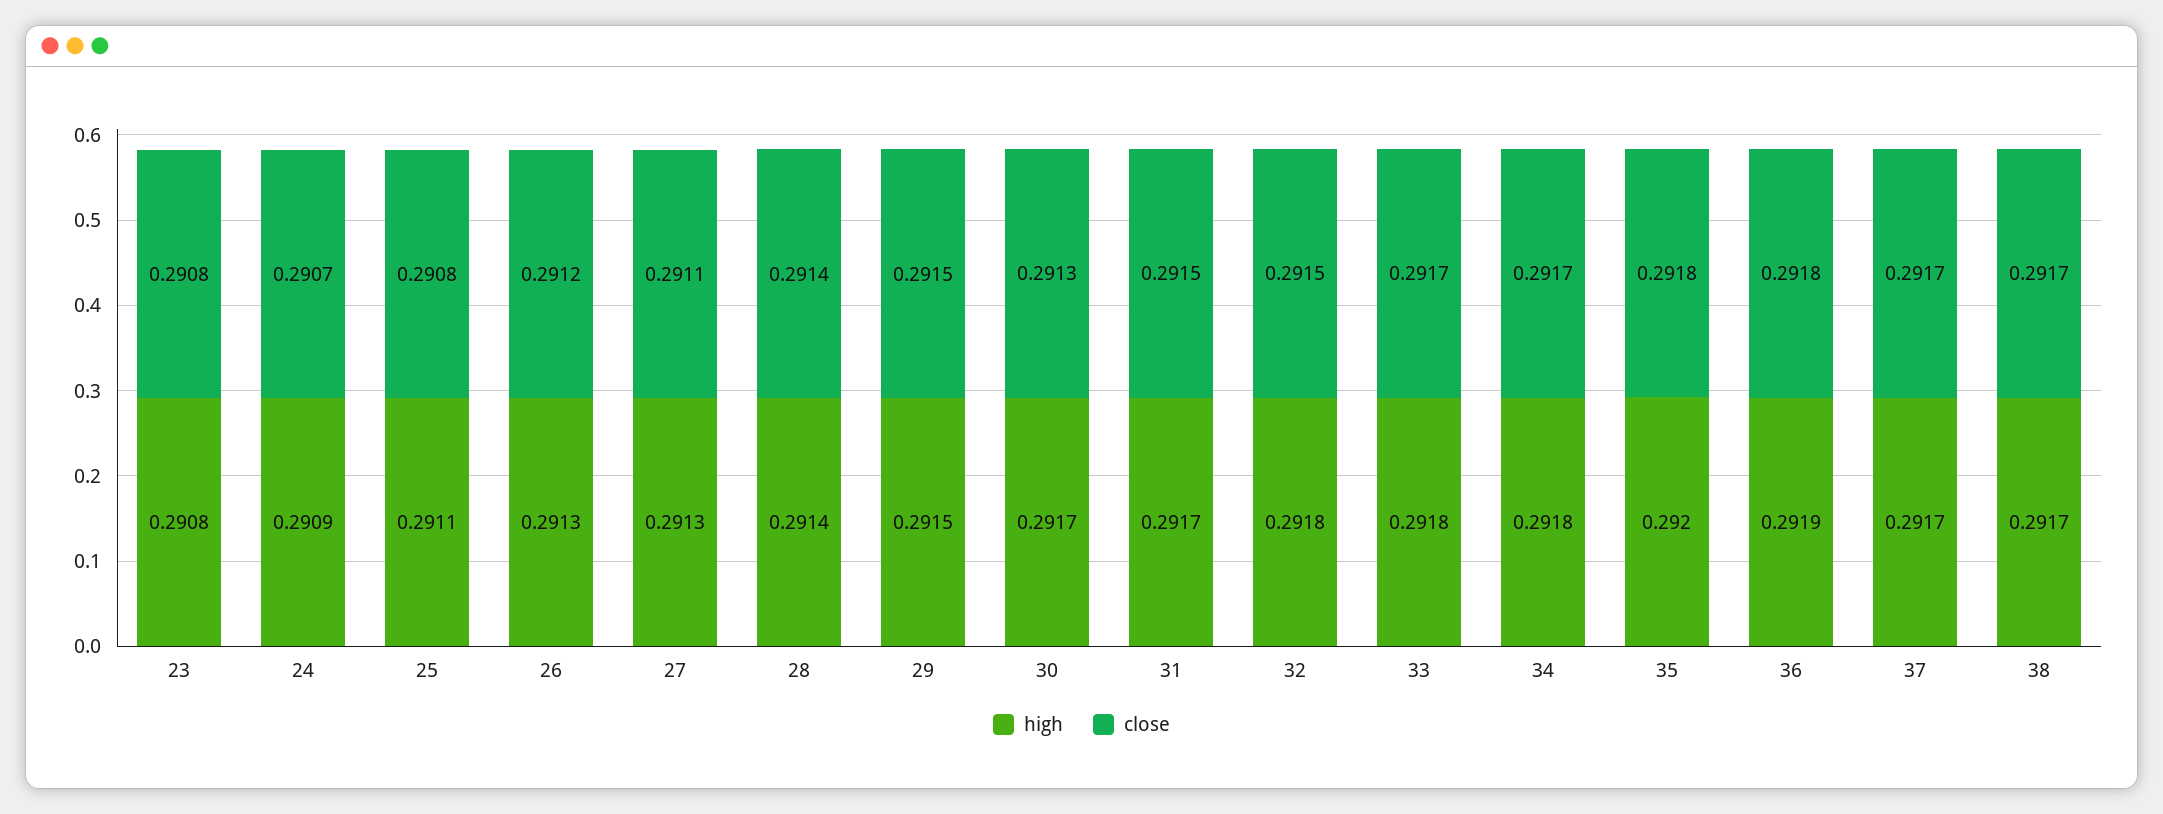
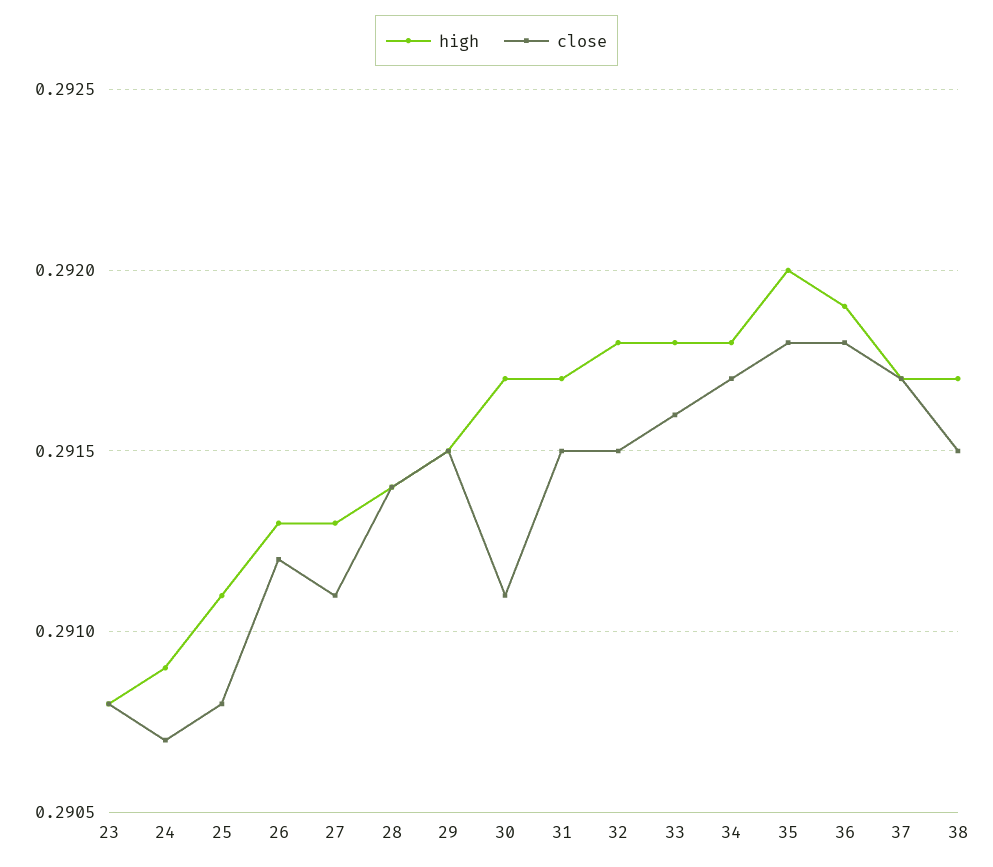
close, 30: 0.2913 -> 0.2911
close, 33: 0.2917 -> 0.2916
close, 38: 0.2917 -> 0.2915

